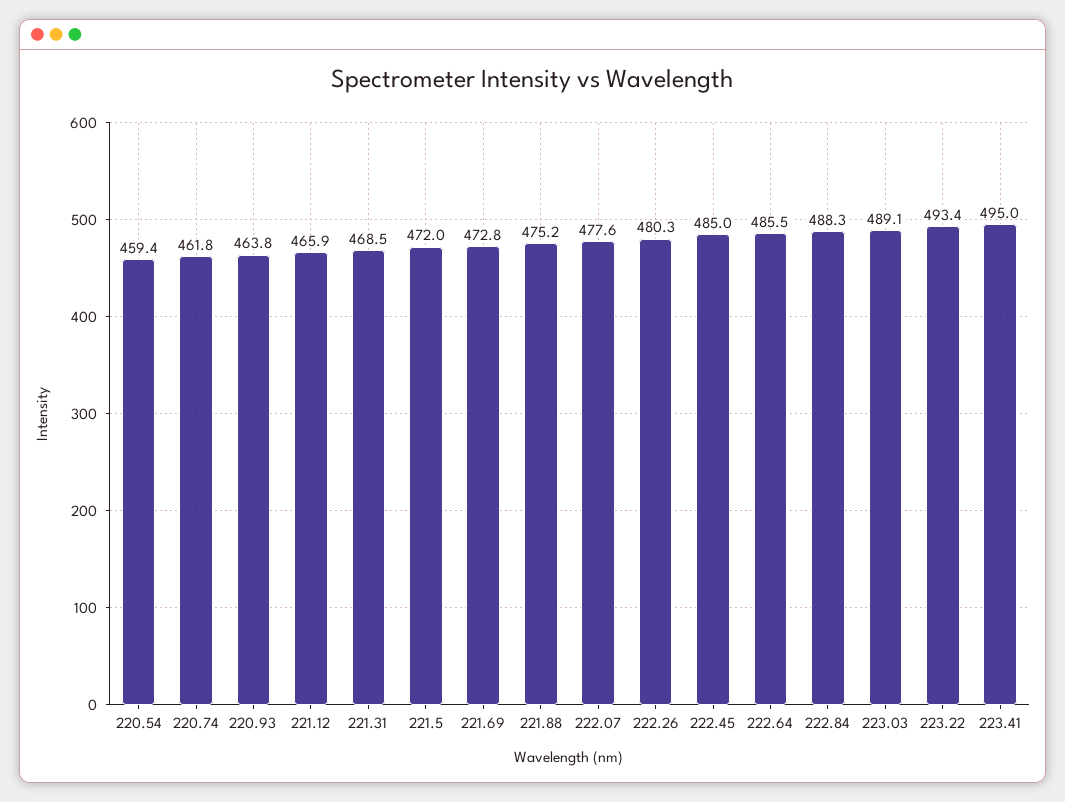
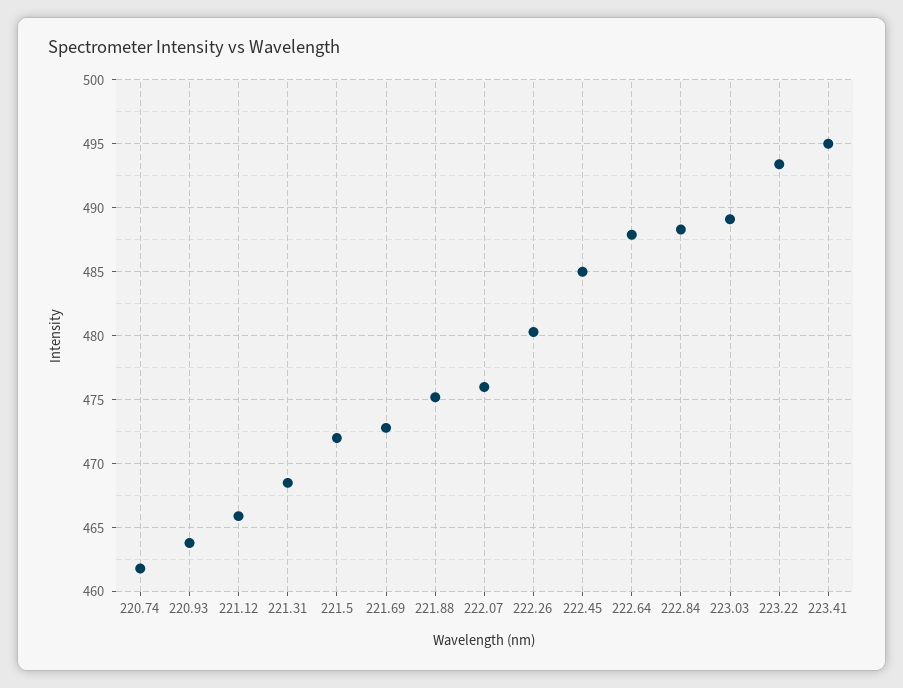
220.54: 459.4 -> none
222.07: 477.6 -> 476
222.64: 485.5 -> 488

